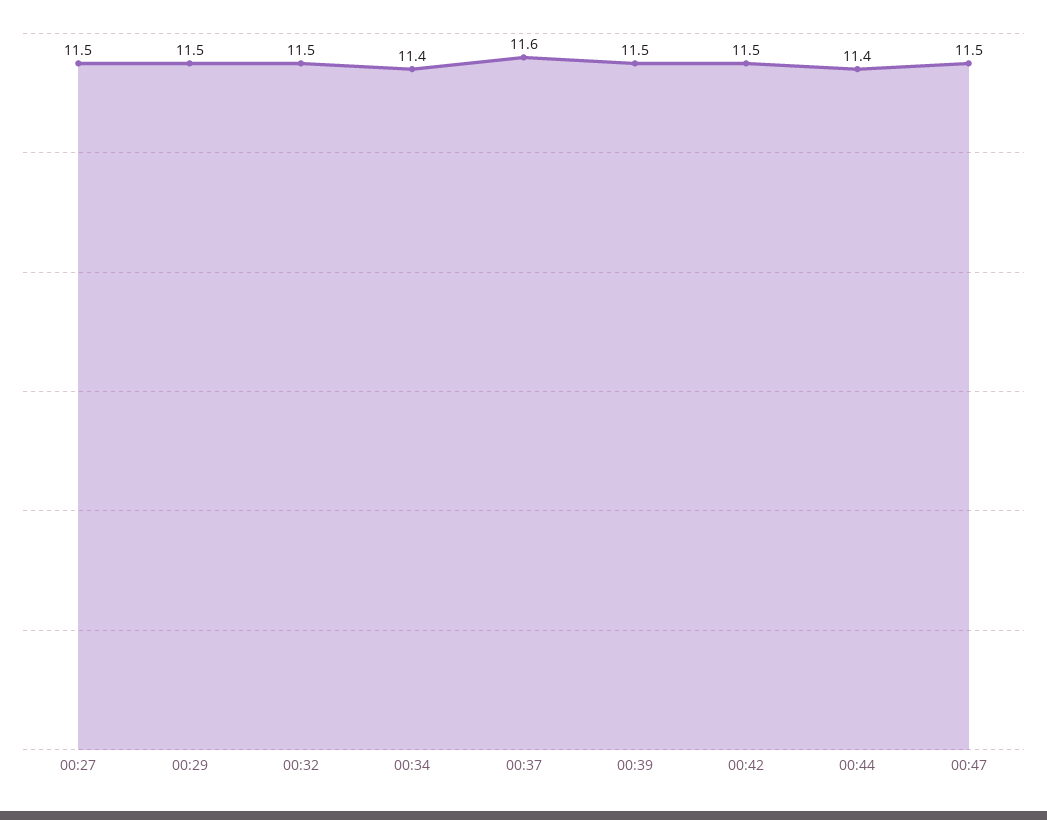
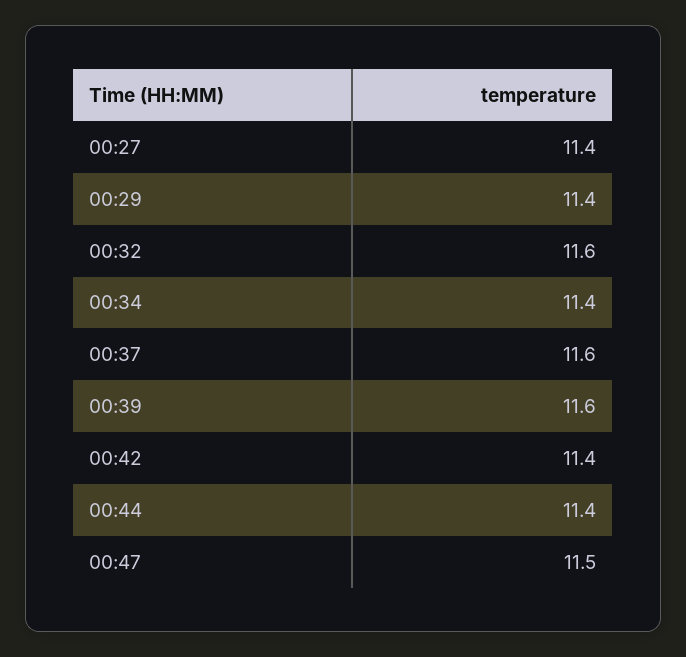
00:27: 11.5 -> 11.4
00:29: 11.5 -> 11.4
00:32: 11.5 -> 11.6
00:39: 11.5 -> 11.6
00:42: 11.5 -> 11.4

